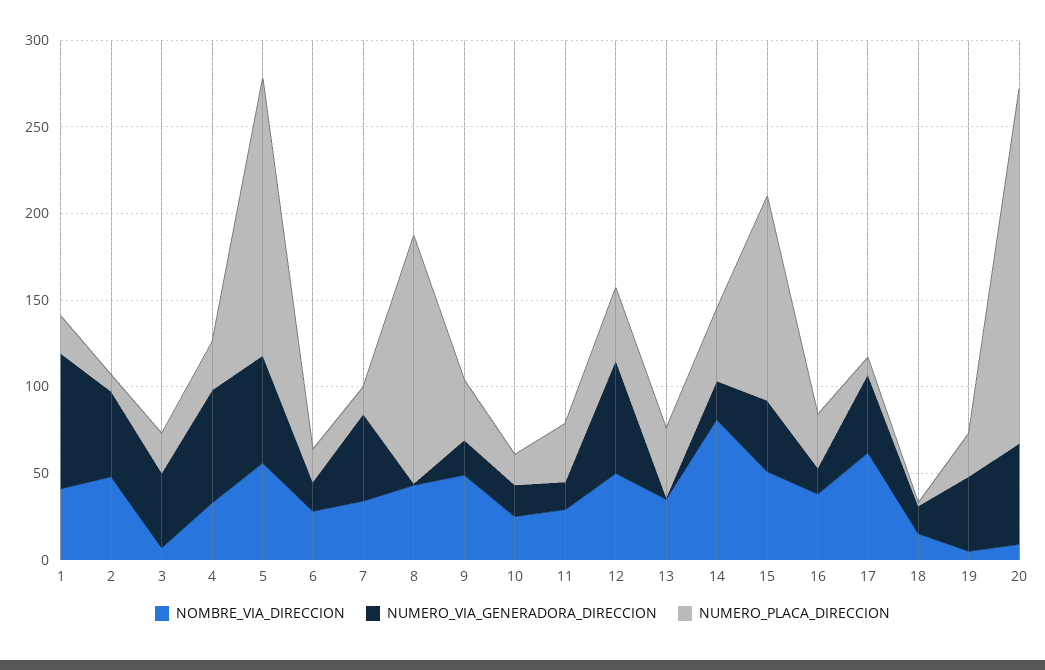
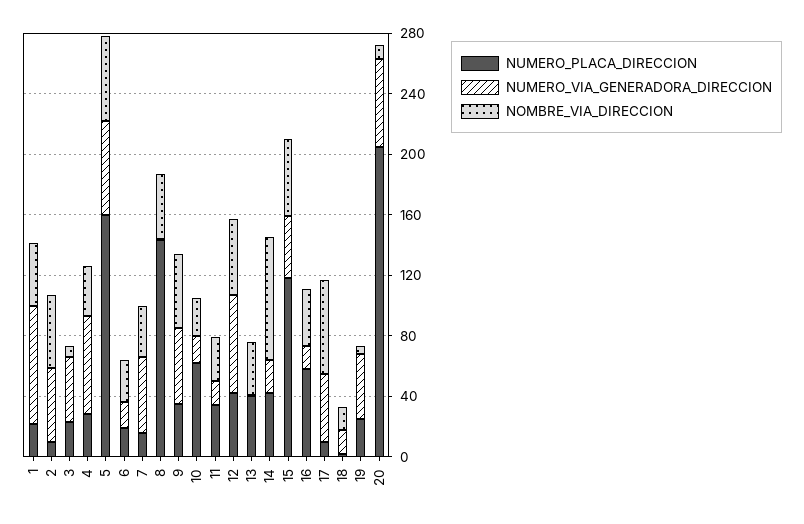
NUMERO_VIA_GENERADORA_DIRECCION, 9: 20 -> 50
NUMERO_PLACA_DIRECCION, 10: 20 -> 60
NUMERO_PLACA_DIRECCION, 16: 30 -> 60

